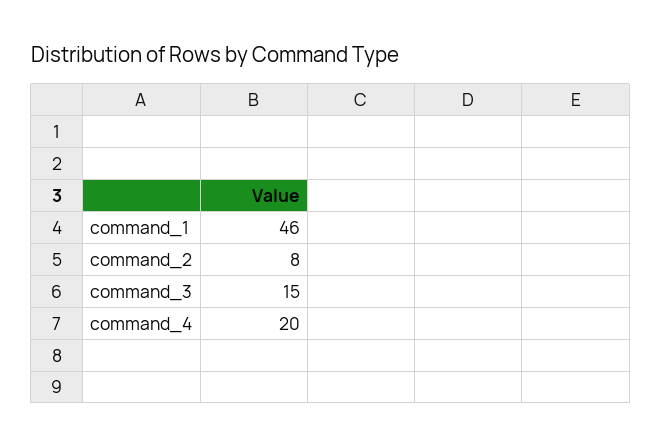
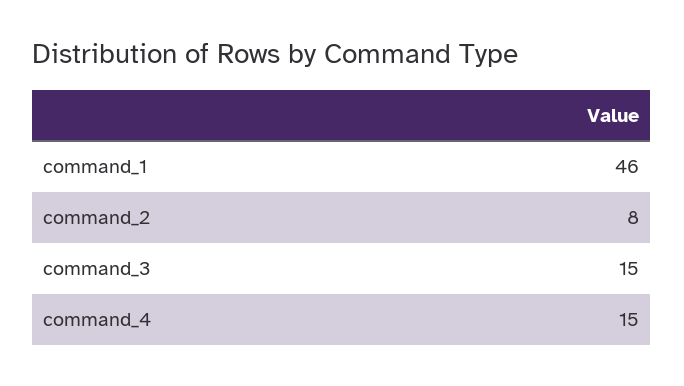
command_4: 20 -> 15

